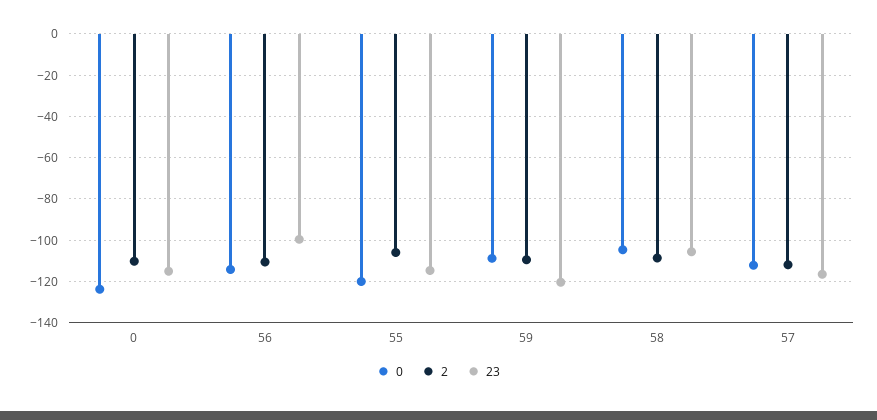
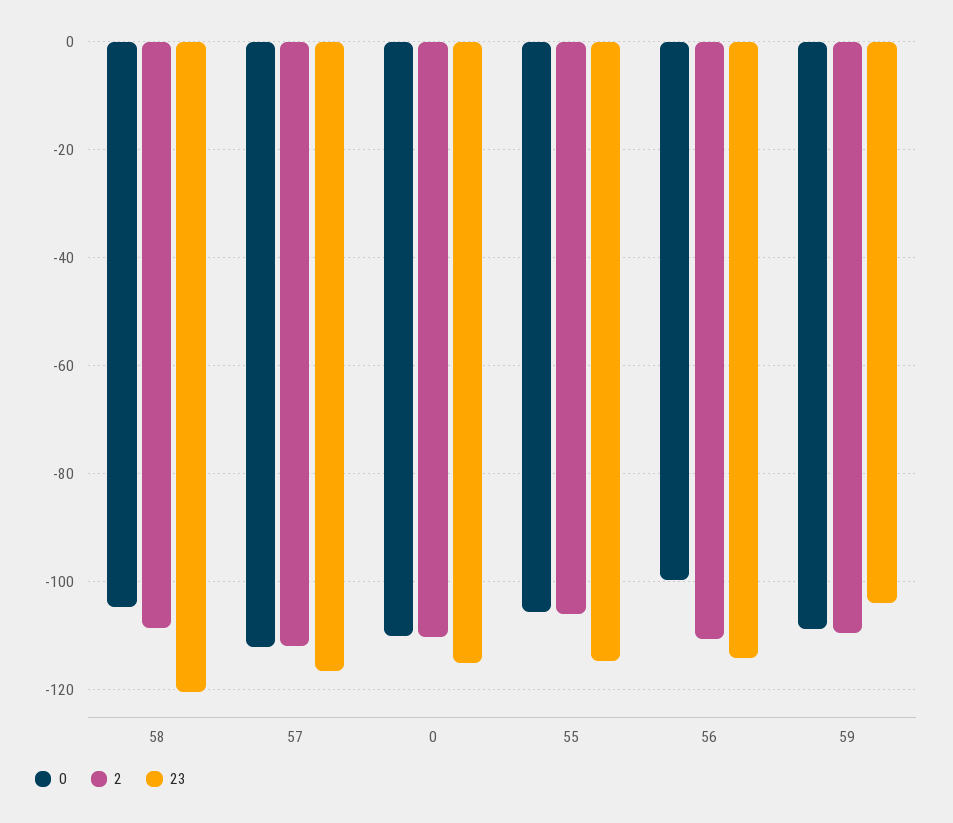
0, 0: -125 -> -110
0, 56: -115 -> -100
23, 56: -100 -> -114
0, 55: -120 -> -106
23, 59: -120 -> -104
23, 58: -105 -> -120

